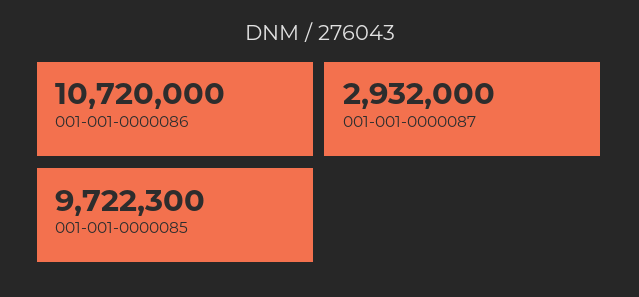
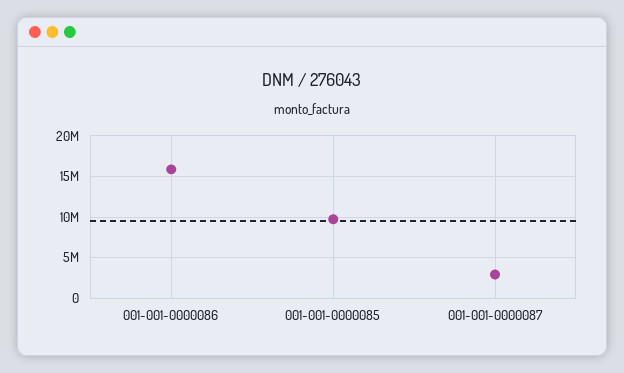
001-001-0000086: 10720000 -> 16000000

